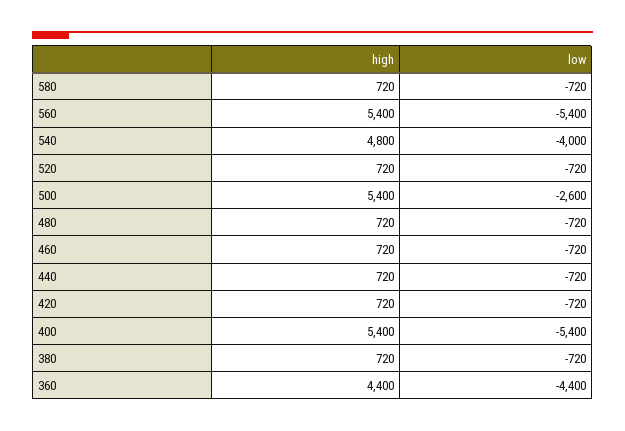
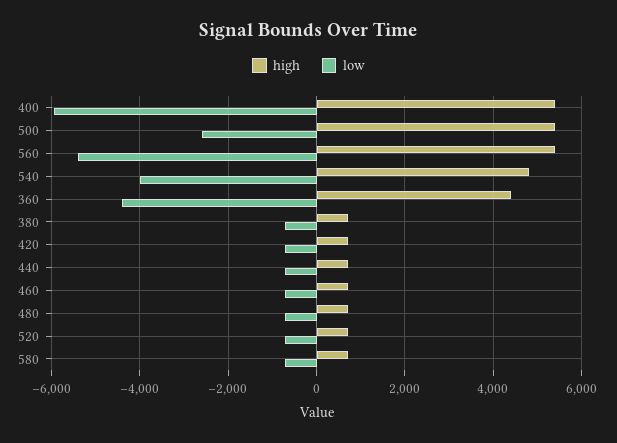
low, 400: -5400 -> -6000

